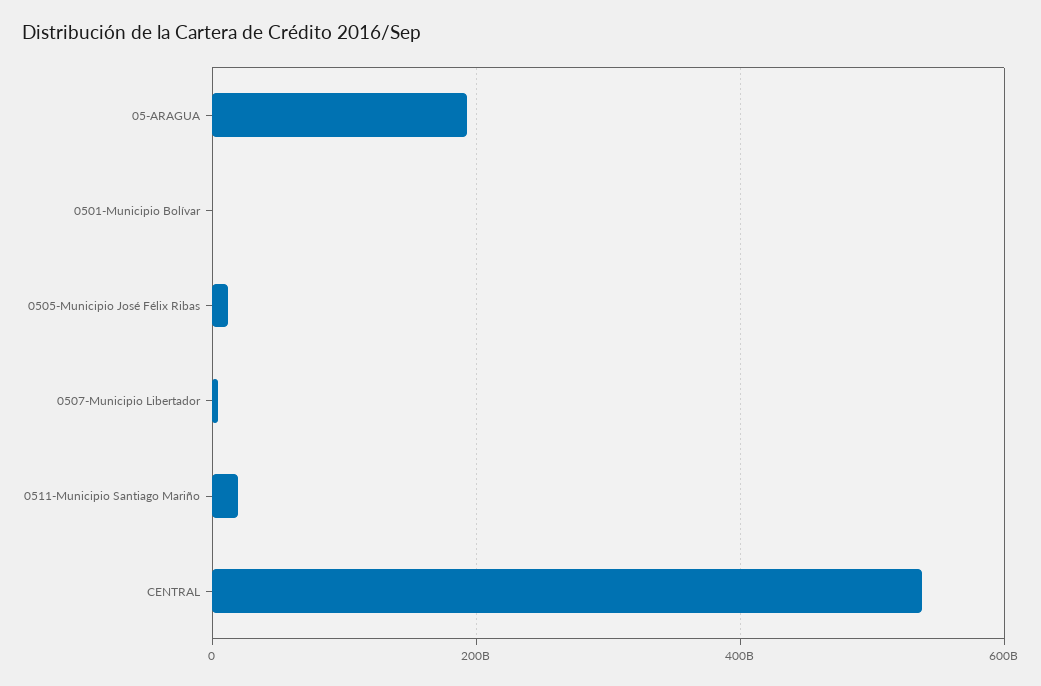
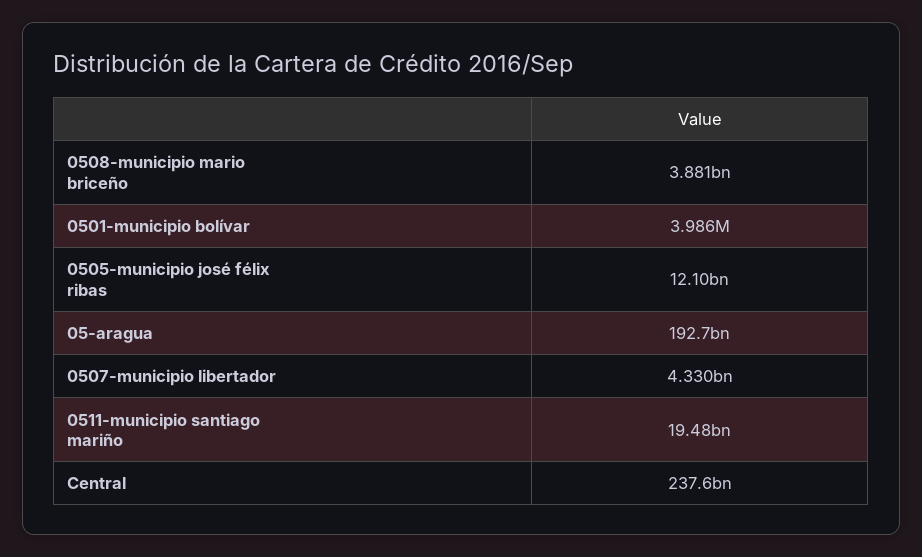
CENTRAL: 540000000000 -> 237600000000
0508-municipio mario briceño: none -> 3881000000

